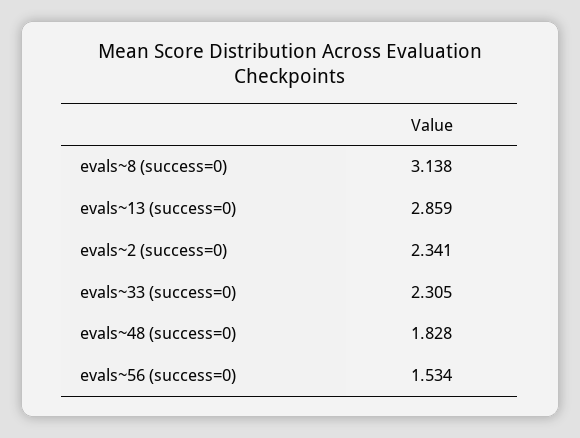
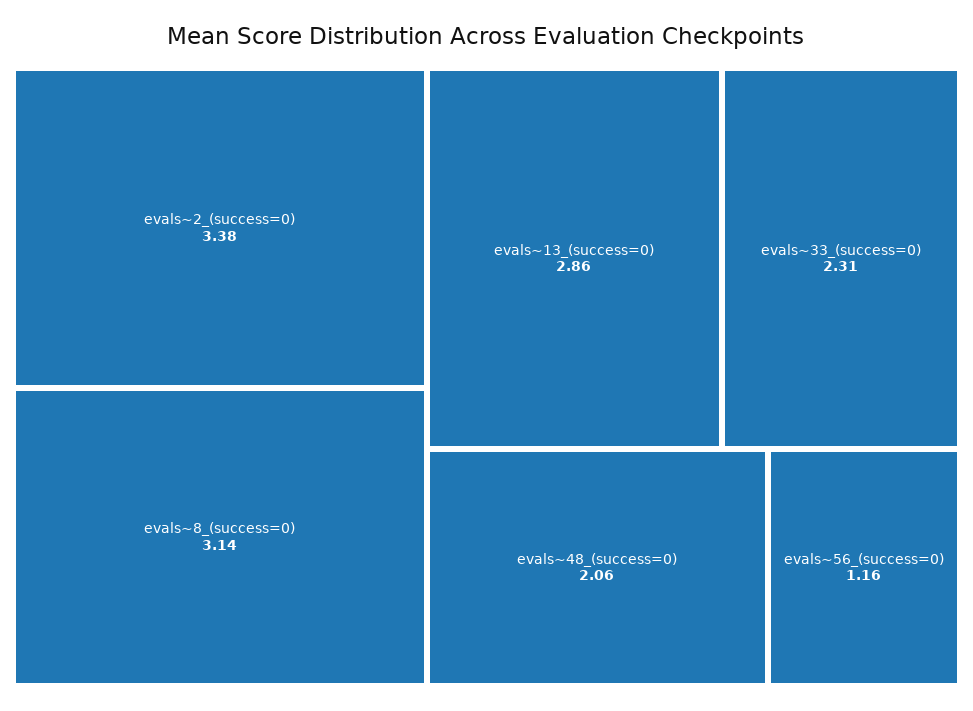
evals~2 (success=0): 2.341 -> 3.38
evals~48 (success=0): 1.828 -> 2.06
evals~56 (success=0): 1.534 -> 1.16

